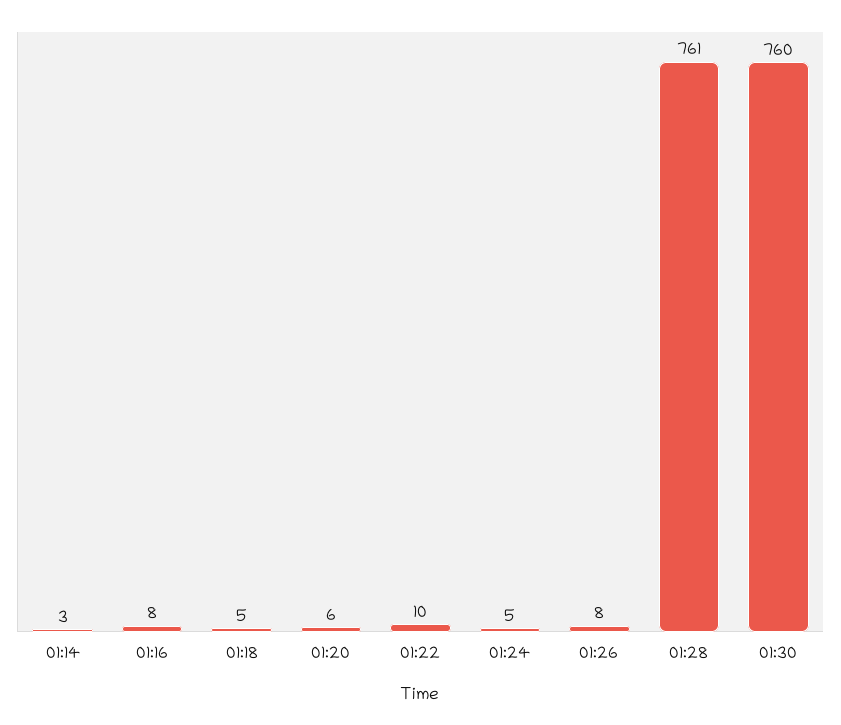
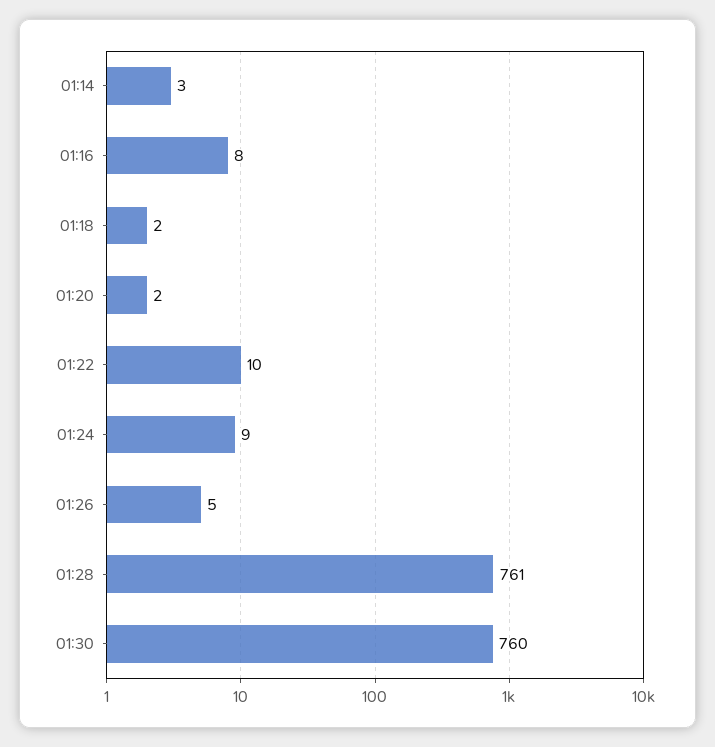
01:18: 5 -> 2
01:20: 6 -> 2
01:24: 5 -> 9
01:26: 8 -> 5

